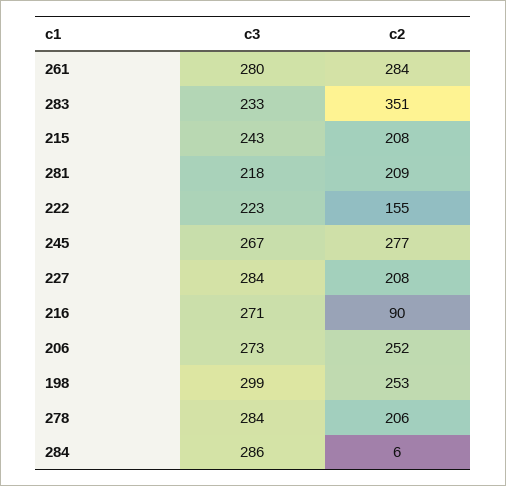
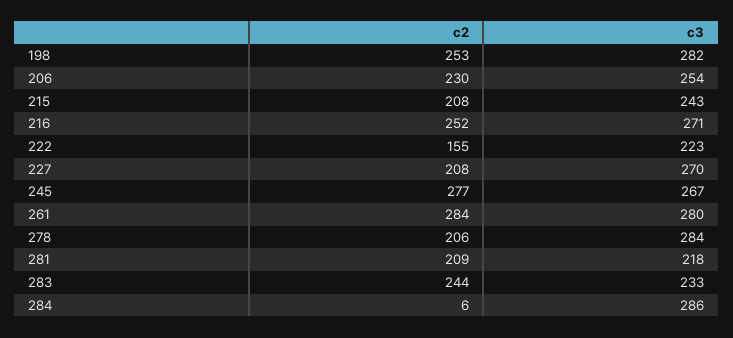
c2, 283: 351 -> 244
c3, 227: 284 -> 270
c2, 216: 90 -> 252
c3, 206: 273 -> 254
c2, 206: 252 -> 230
c3, 198: 299 -> 282

